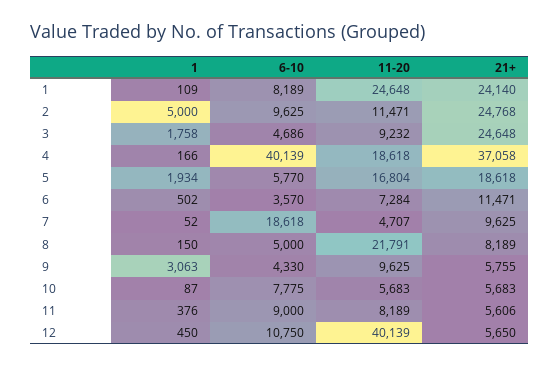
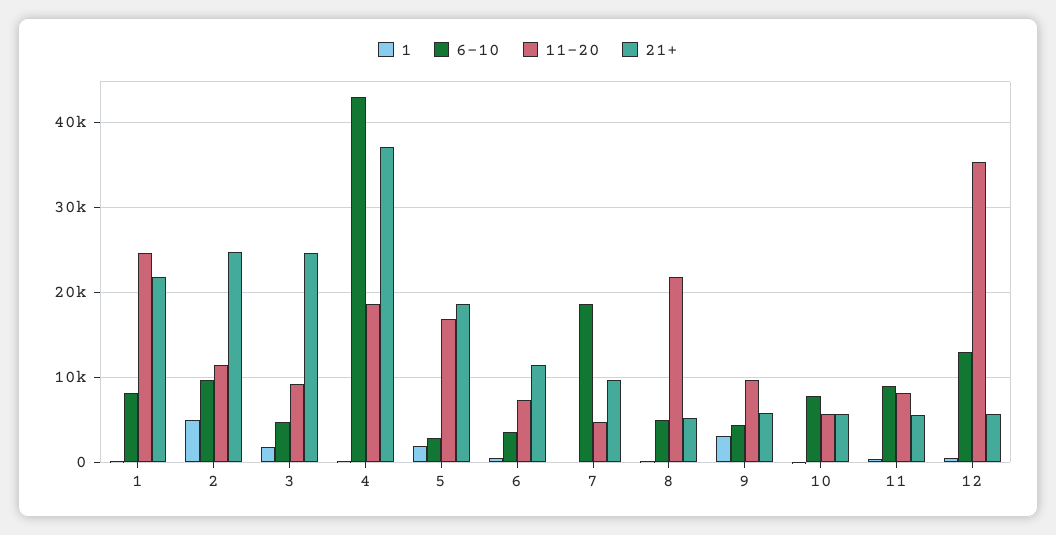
21+, 1: 24140 -> 22000
6-10, 4: 40139 -> 43000
6-10, 5: 5770 -> 3000
21+, 8: 8189 -> 5000
6-10, 12: 10750 -> 13000
11-20, 12: 40139 -> 35000

